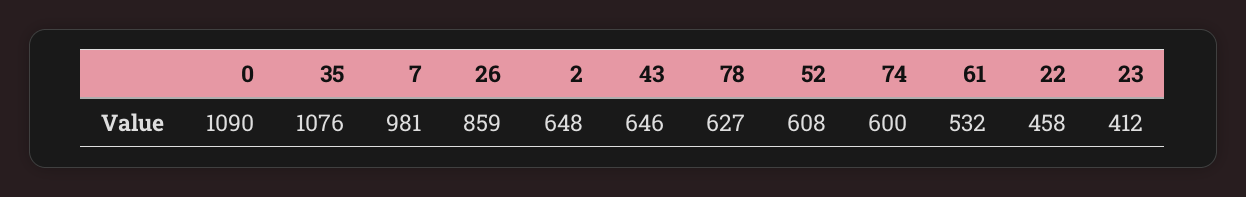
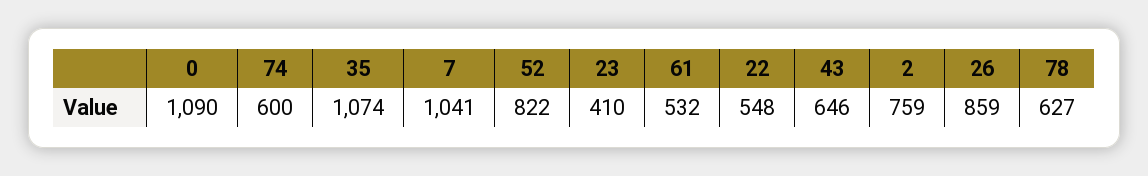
35: 1076 -> 1074
7: 981 -> 1041
2: 648 -> 759
52: 608 -> 822
22: 458 -> 548
23: 412 -> 410

